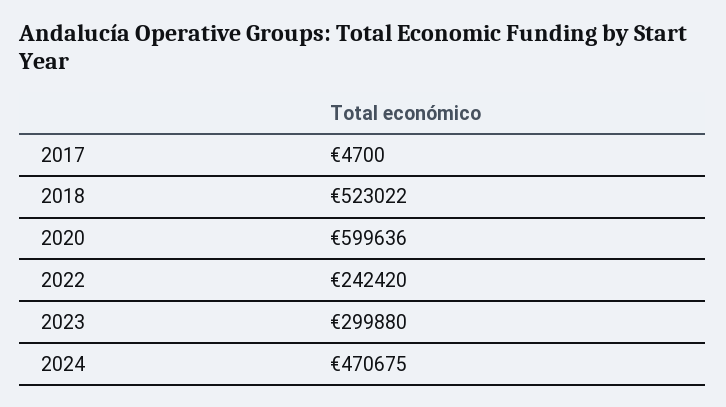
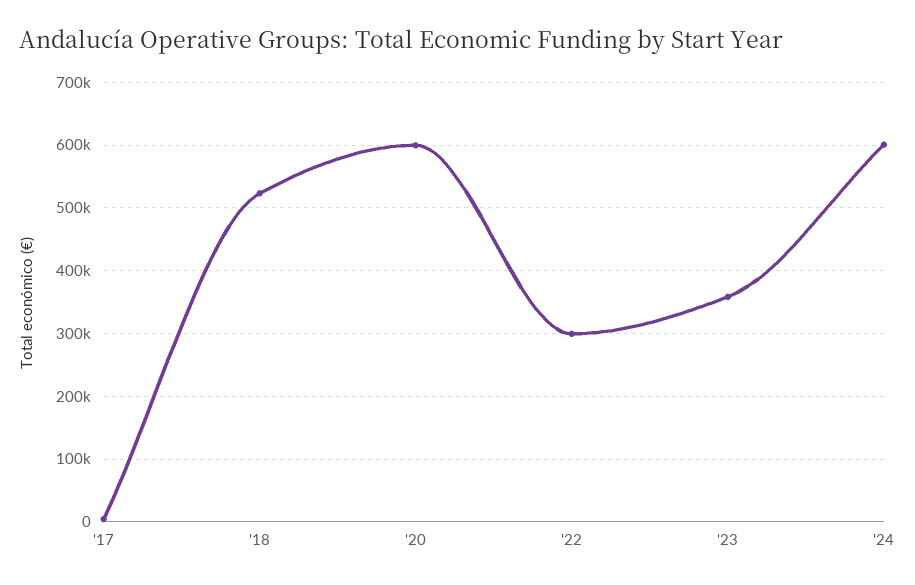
2022: 242420 -> 300000
2023: 299880 -> 360000
2024: 470675 -> 600000

